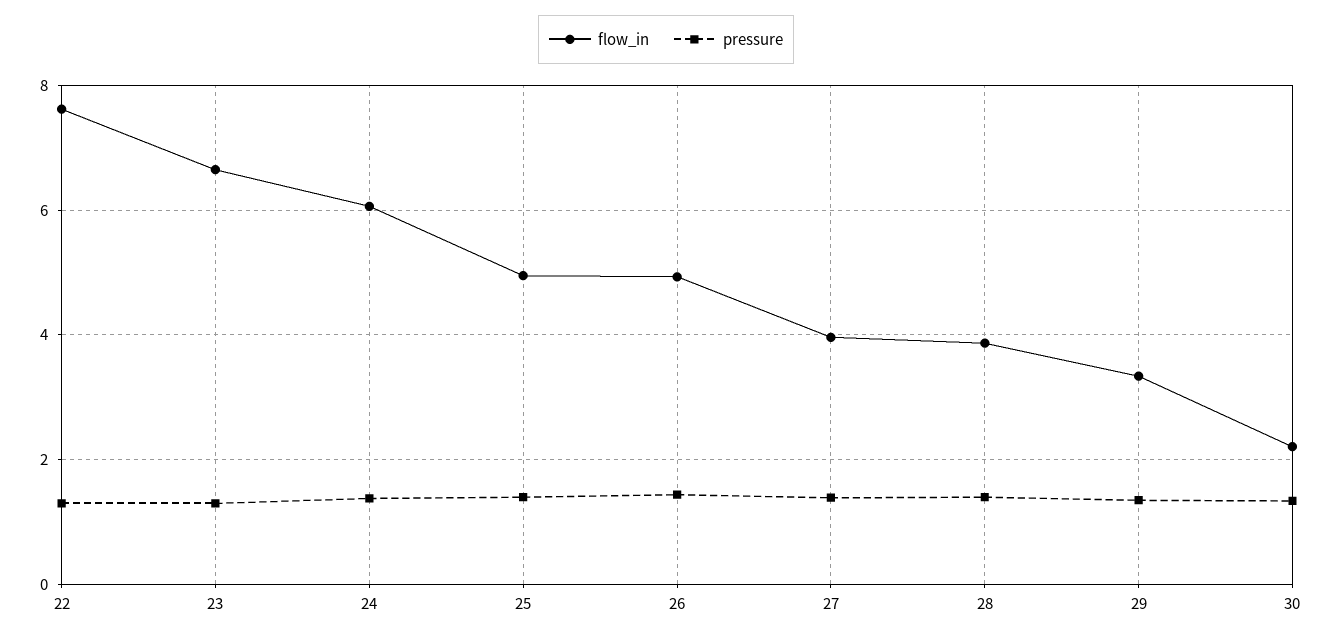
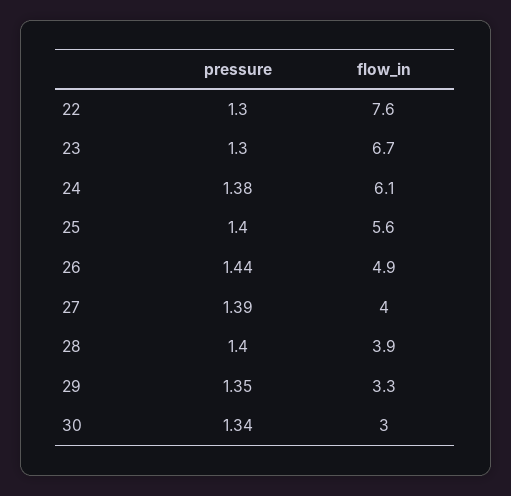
flow_in, 25: 5 -> 5.6
flow_in, 30: 2.2 -> 3

